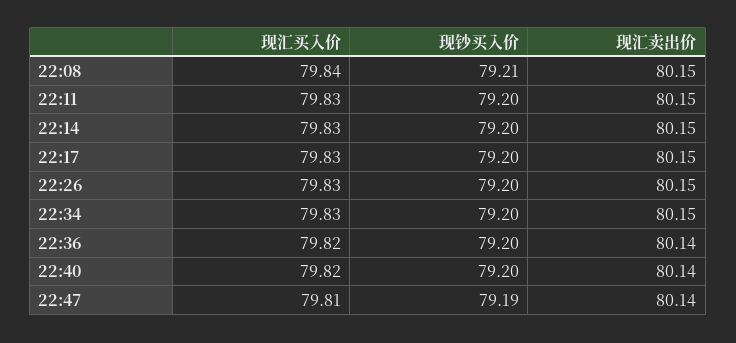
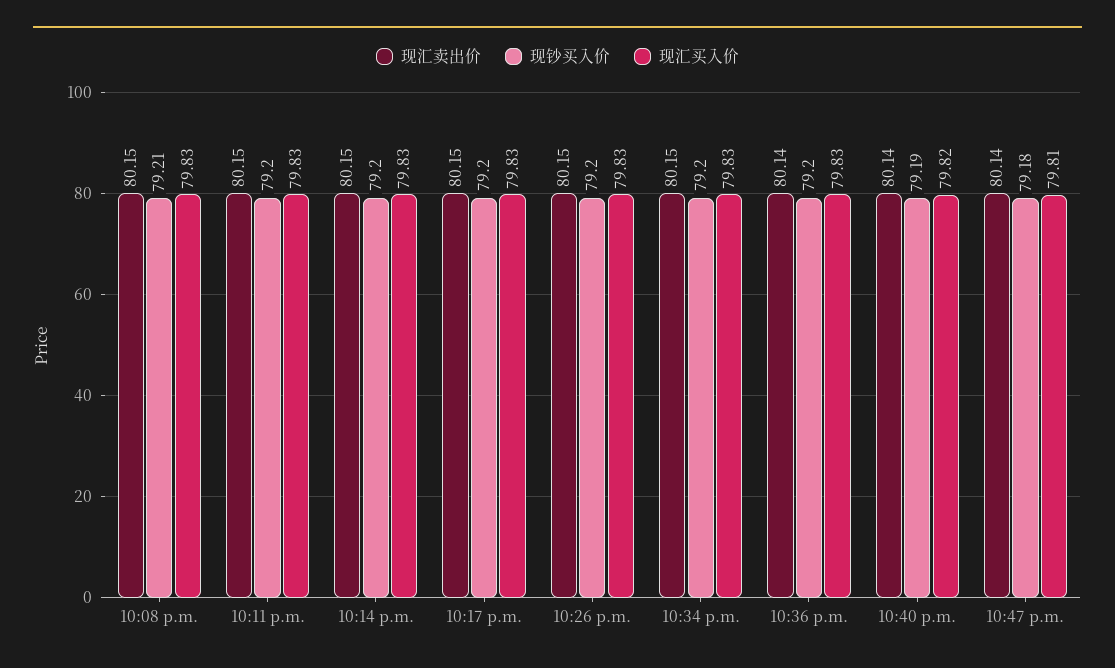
现汇买入价, 22:08: 79.84 -> 79.83
现汇买入价, 22:36: 79.82 -> 79.83
现钞买入价, 22:40: 79.2 -> 79.19
现钞买入价, 22:47: 79.19 -> 79.18

